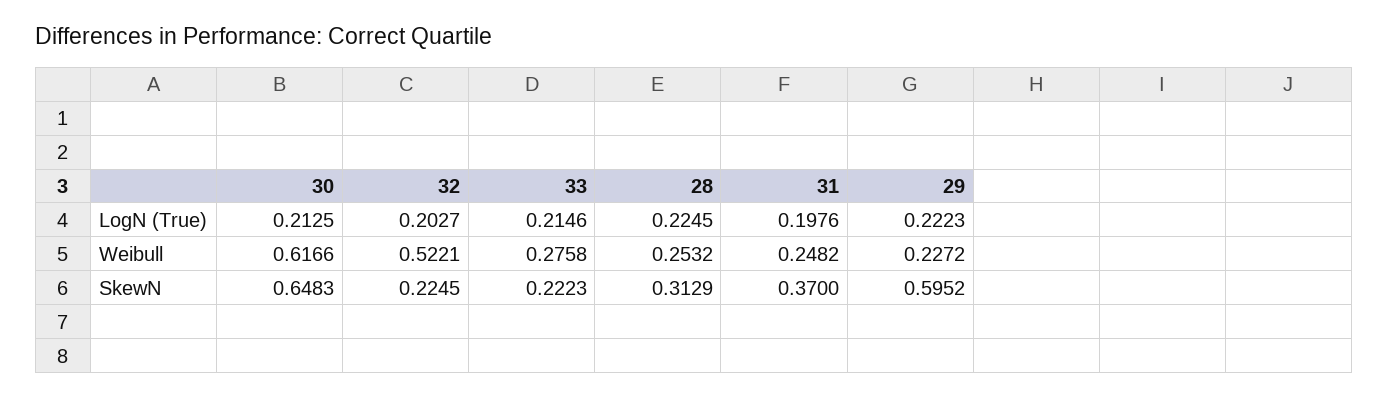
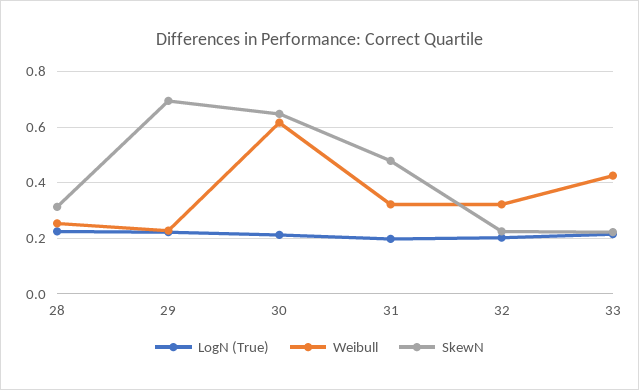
Weibull, 32: 0.5221 -> 0.325
Weibull, 33: 0.2758 -> 0.425
Weibull, 31: 0.2482 -> 0.325
SkewN, 31: 0.37 -> 0.475
SkewN, 29: 0.5952 -> 0.7

